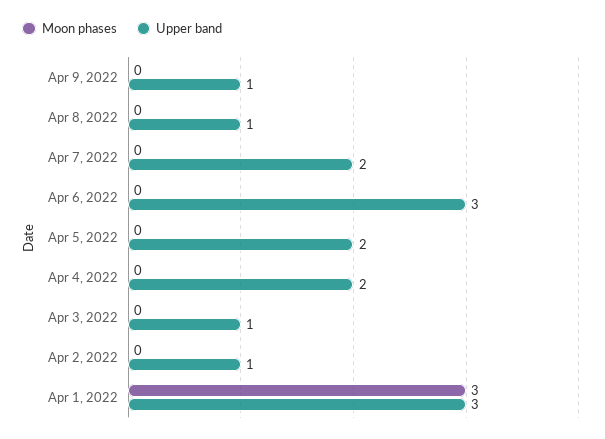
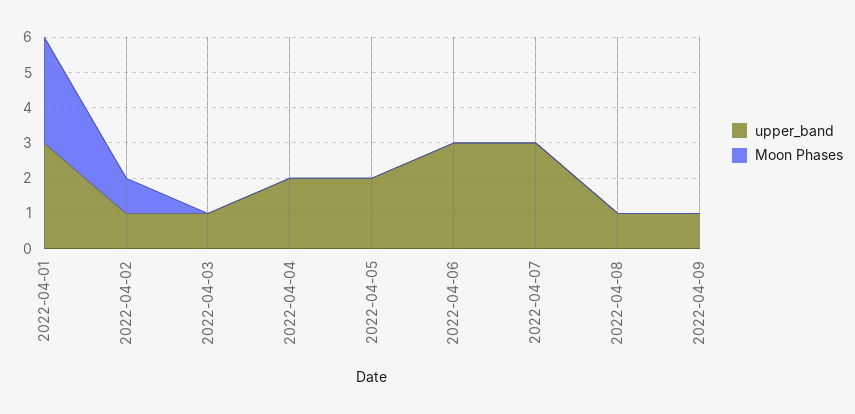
Upper band, Apr 7, 2022: 2 -> 3
Moon phases, Apr 2, 2022: 0 -> 1

